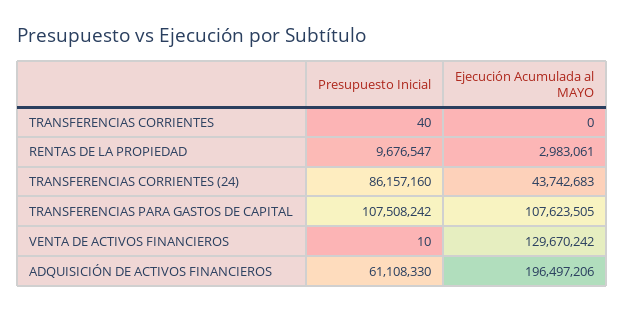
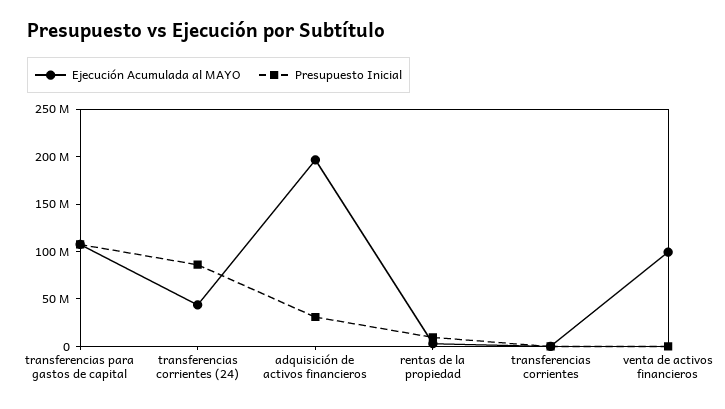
Ejecución Acumulada al MAYO, VENTA DE ACTIVOS FINANCIEROS: 129670242 -> 100000000
Presupuesto Inicial, ADQUISICIÓN DE ACTIVOS FINANCIEROS: 61108330 -> 30000000

